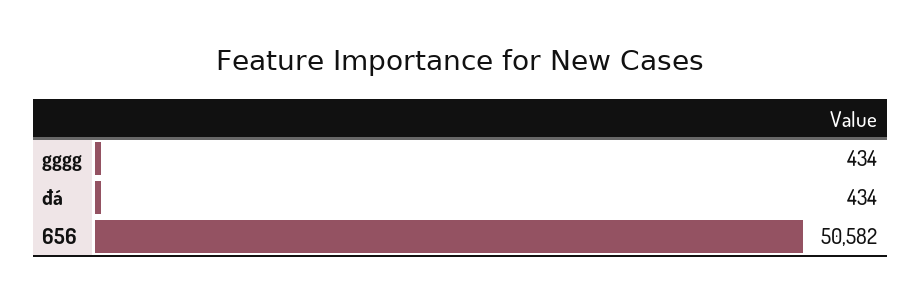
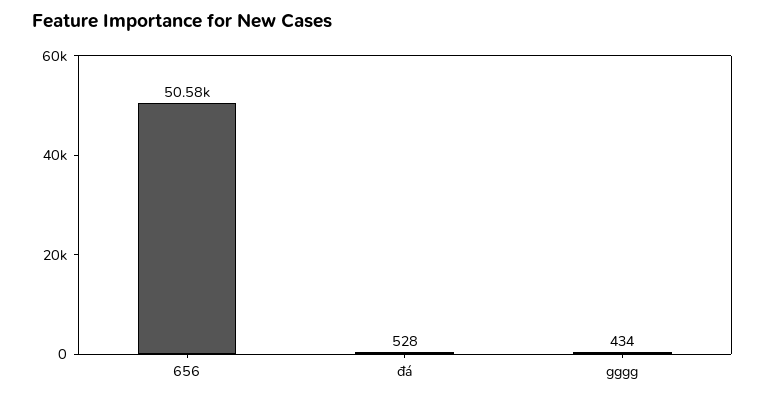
đá: 434 -> 528

